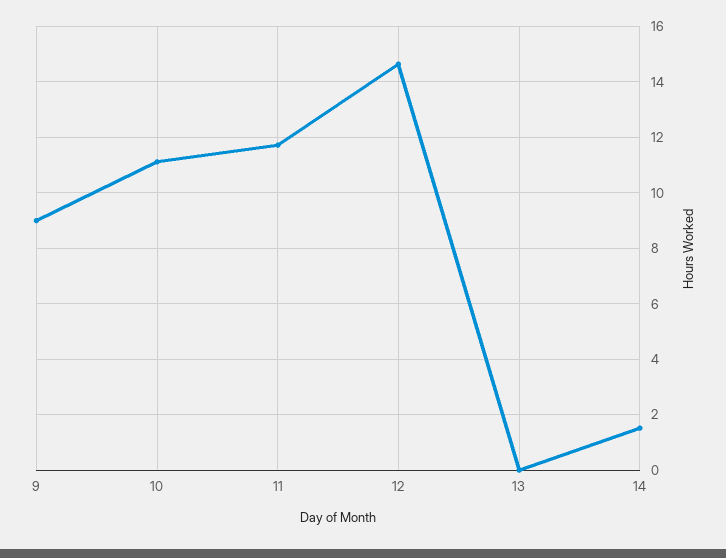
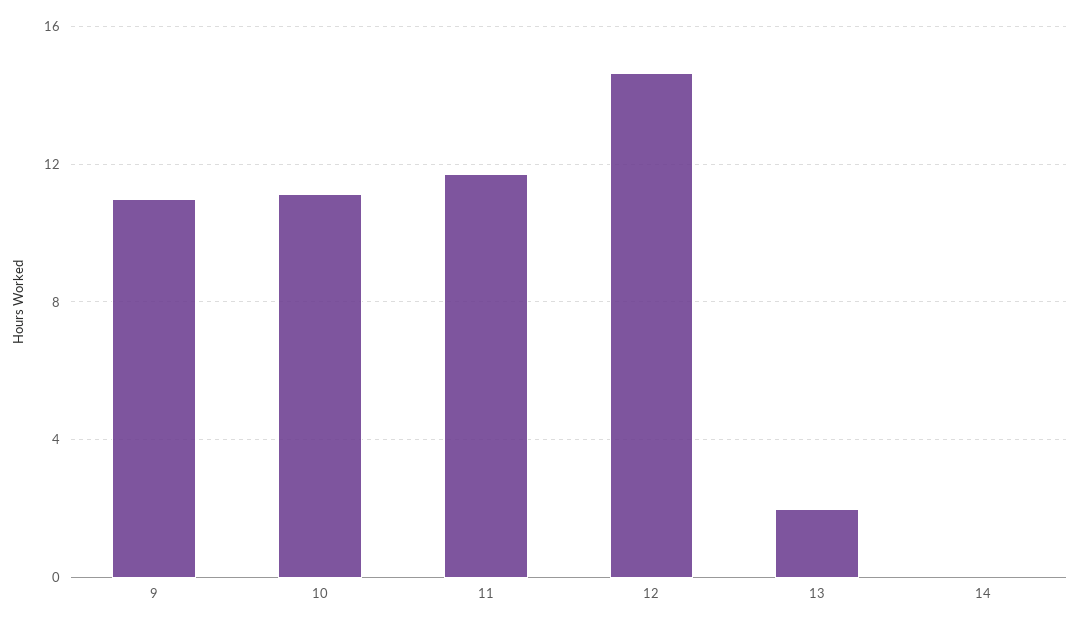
9: 9 -> 11
13: 0 -> 2
14: 1.5 -> 0

